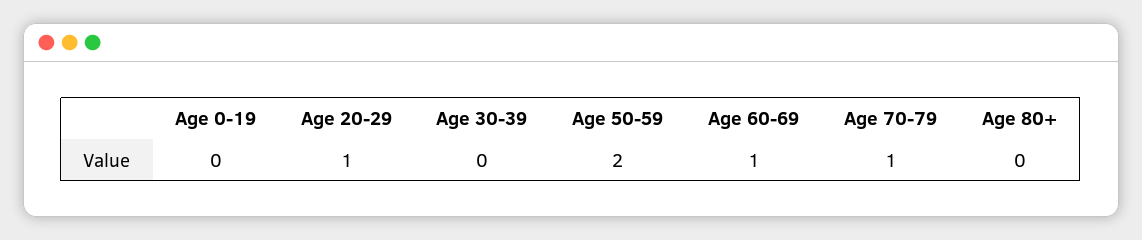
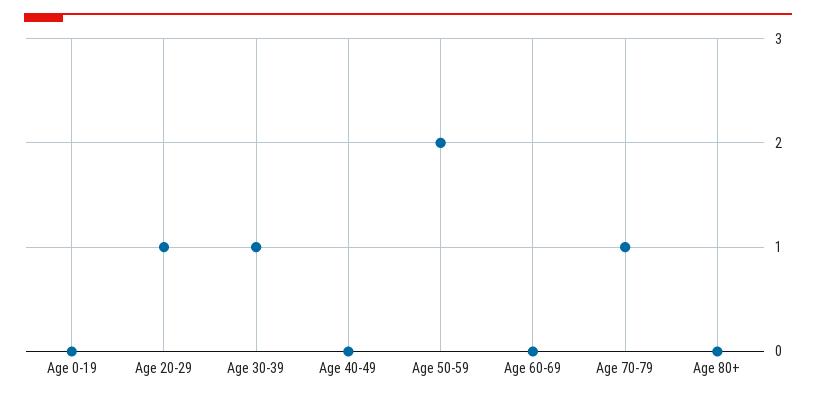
Age 30-39: 0 -> 1
Age 60-69: 1 -> 0
Age 40-49: none -> 0

